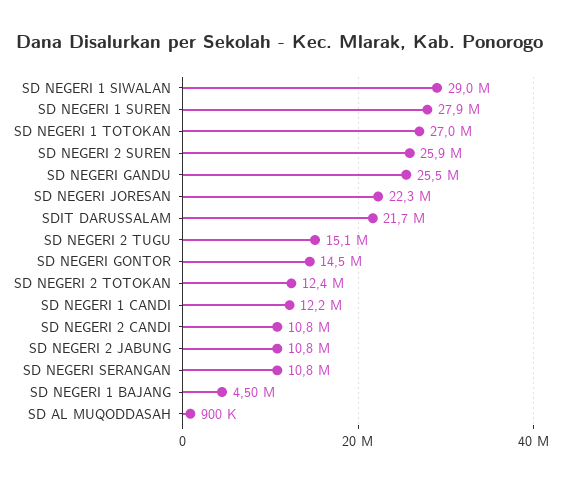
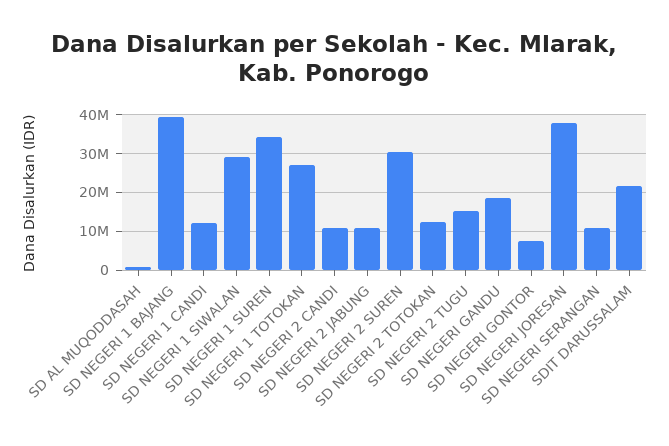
SD NEGERI 1 SUREN: 27900000 -> 34000000
SD NEGERI 2 SUREN: 25900000 -> 30000000
SD NEGERI GANDU: 25500000 -> 18000000
SD NEGERI JORESAN: 22300000 -> 38000000
SD NEGERI GONTOR: 14500000 -> 8000000
SD NEGERI 1 BAJANG: 4500000 -> 40000000

